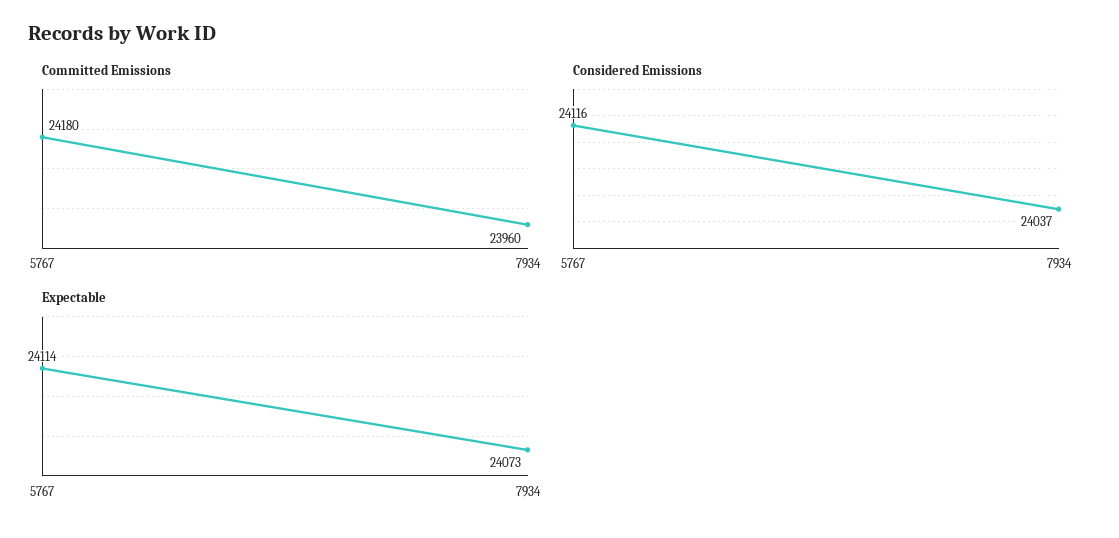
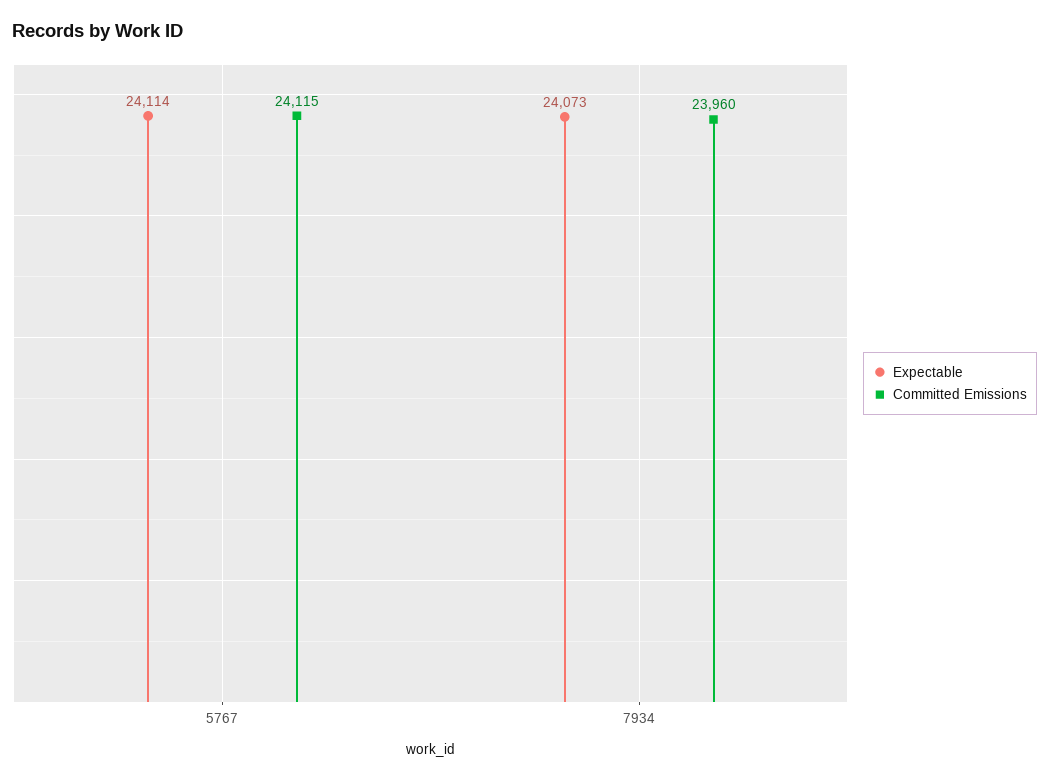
Committed Emissions, 5767: 24180 -> 24115
Considered Emissions, 5767: 24116 -> none
Considered Emissions, 7934: 24037 -> none

